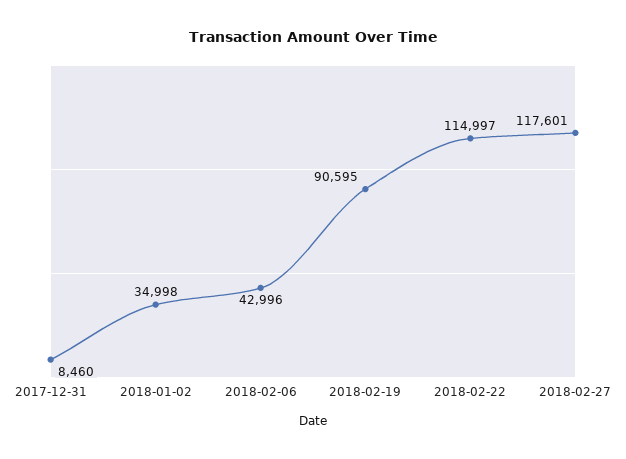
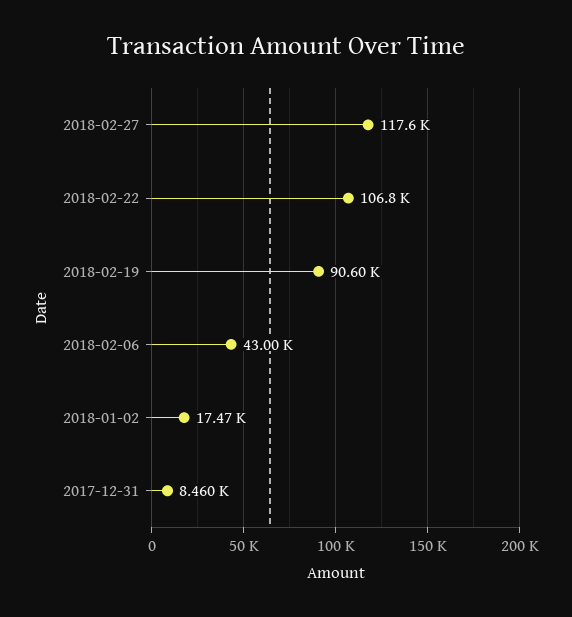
2018-01-02: 34998 -> 17470
2018-02-22: 114997 -> 106800

